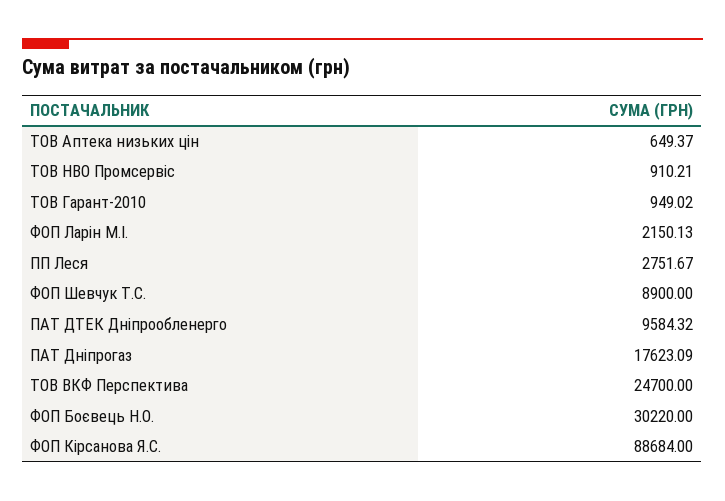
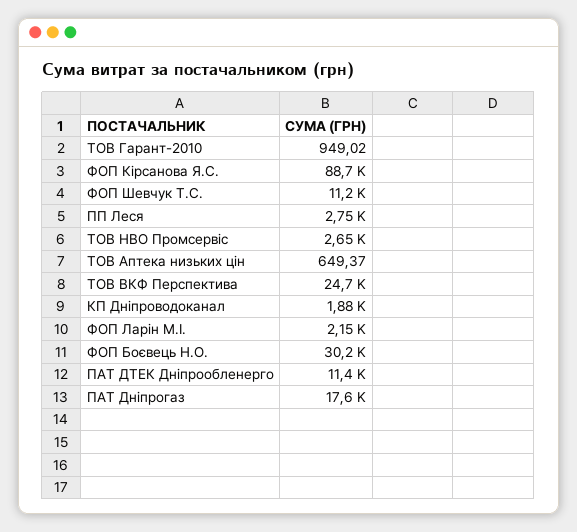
ТОВ НВО Промсервіс: 910.21 -> 2650
ФОП Шевчук Т.С.: 8900 -> 11200
ПАТ ДТЕК Дніпрообленерго: 9584.32 -> 11400
КП Дніпроводоканал: none -> 1880

